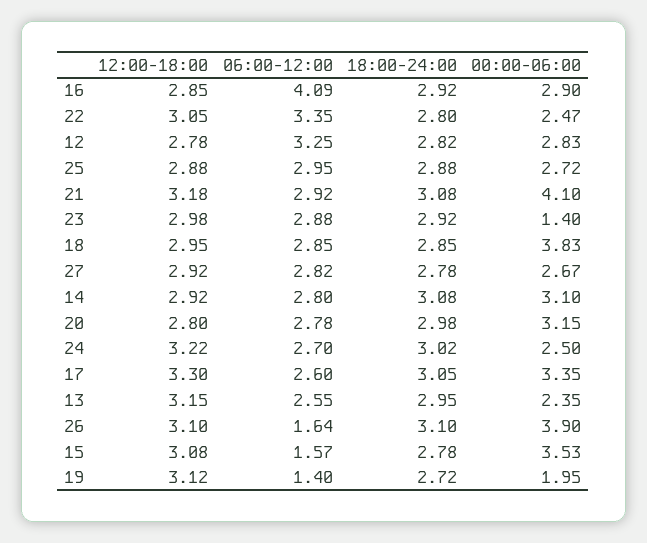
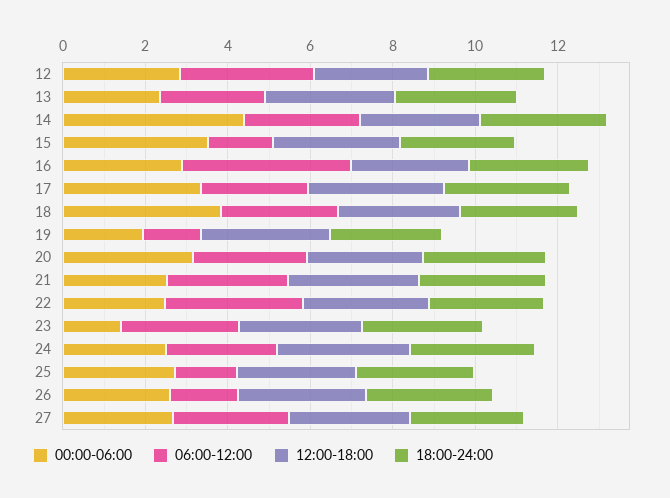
06:00-12:00, 25: 2.95 -> 1.5
00:00-06:00, 21: 4.1 -> 2.5
00:00-06:00, 14: 3.1 -> 4.5
00:00-06:00, 26: 3.9 -> 2.5

